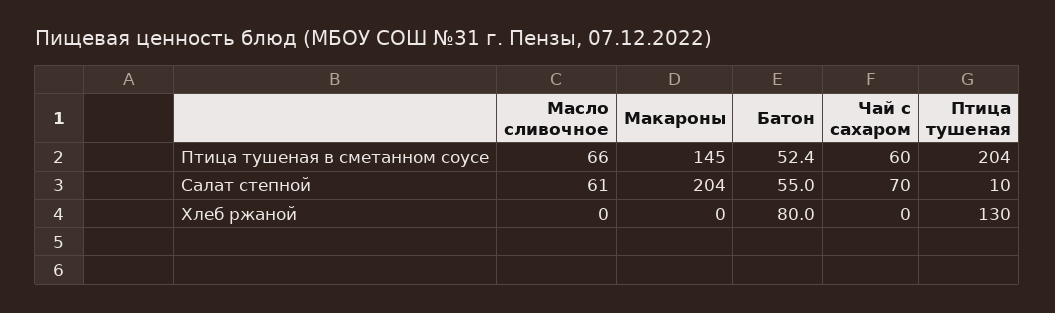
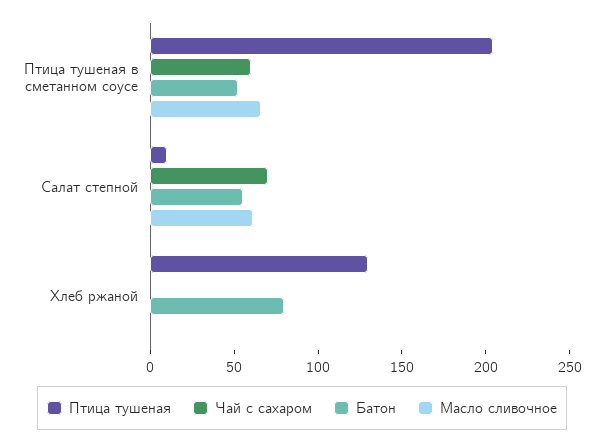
Макароны, Птица тушеная в сметанном соусе: 145 -> none
Макароны, Салат степной: 204 -> none
Макароны, Хлеб ржаной: 0 -> none

